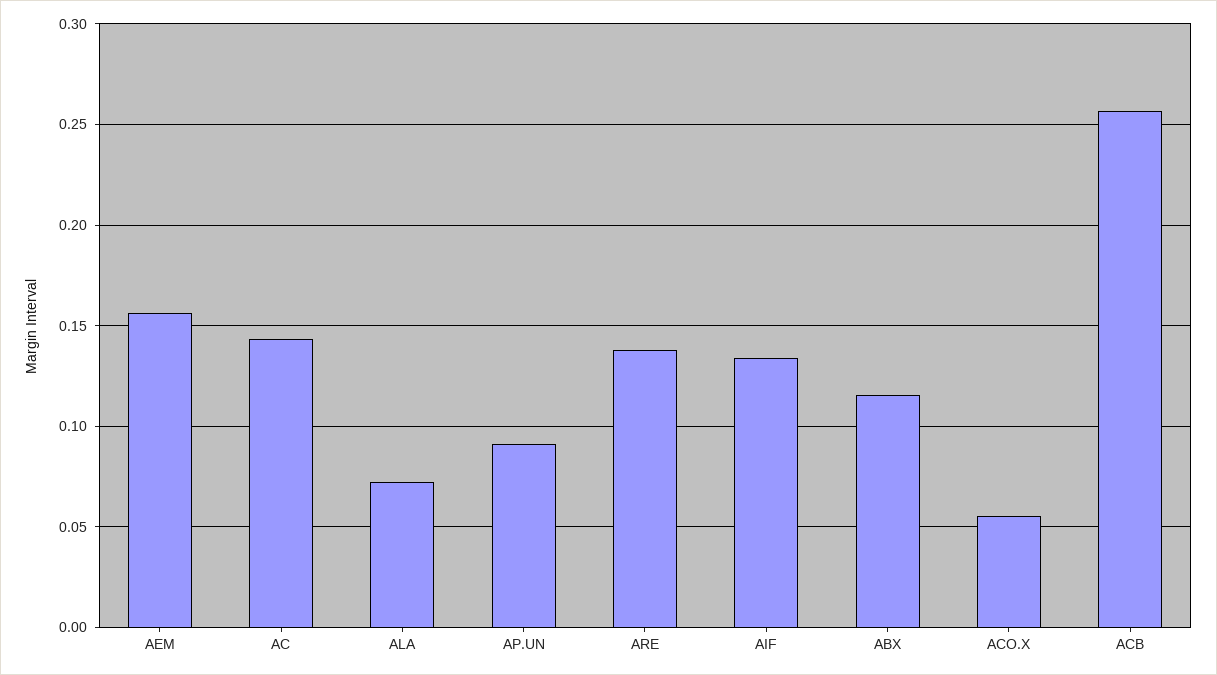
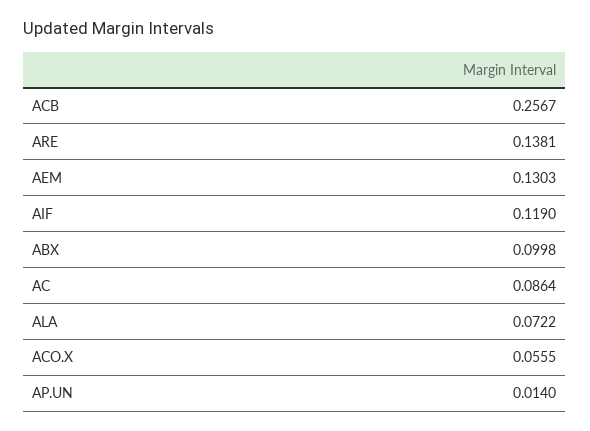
AEM: 0.155 -> 0.1303
AC: 0.145 -> 0.0864
AP.UN: 0.09 -> 0.014
AIF: 0.135 -> 0.119
ABX: 0.115 -> 0.0998

